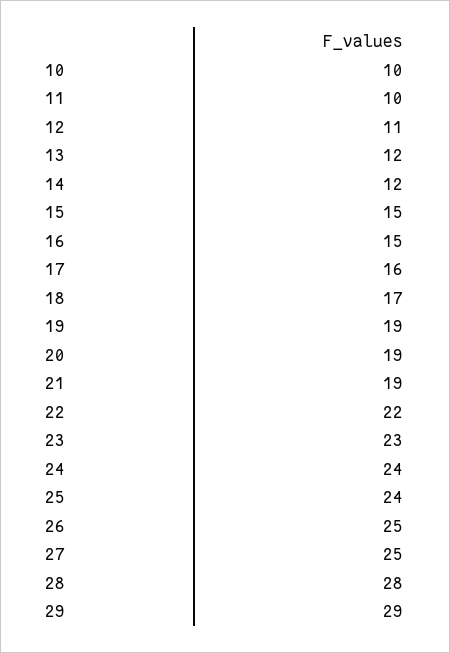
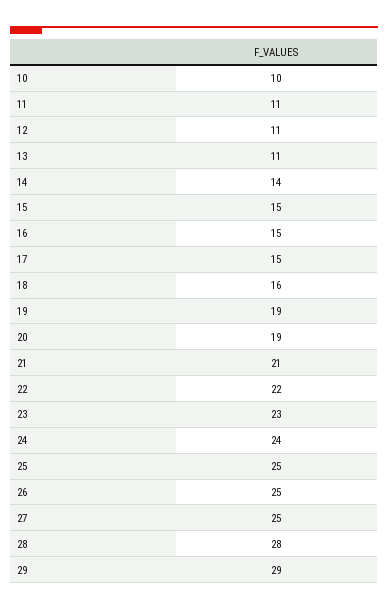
11: 10 -> 11
13: 12 -> 11
14: 12 -> 14
17: 16 -> 15
18: 17 -> 16
21: 19 -> 21
25: 24 -> 25

